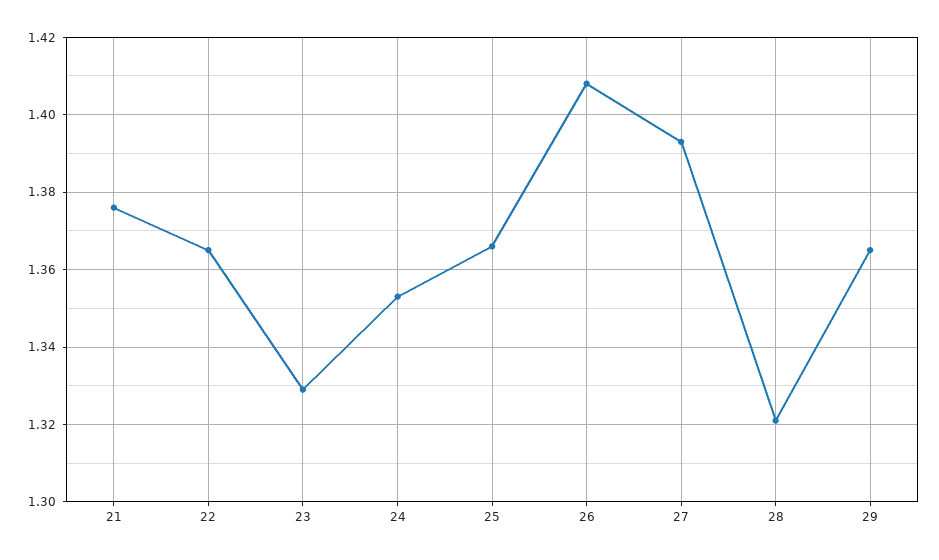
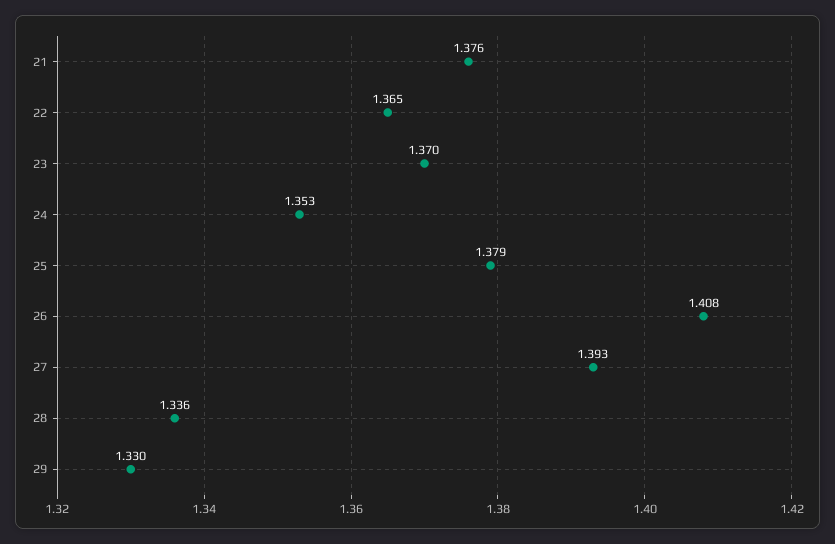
23: 1.33 -> 1.37
25: 1.365 -> 1.379
28: 1.32 -> 1.336
29: 1.365 -> 1.33

